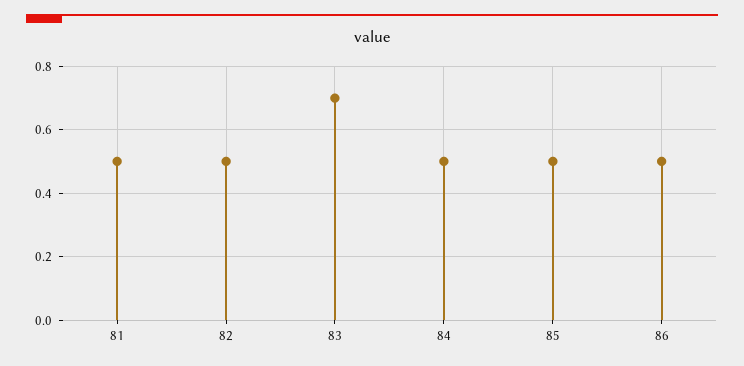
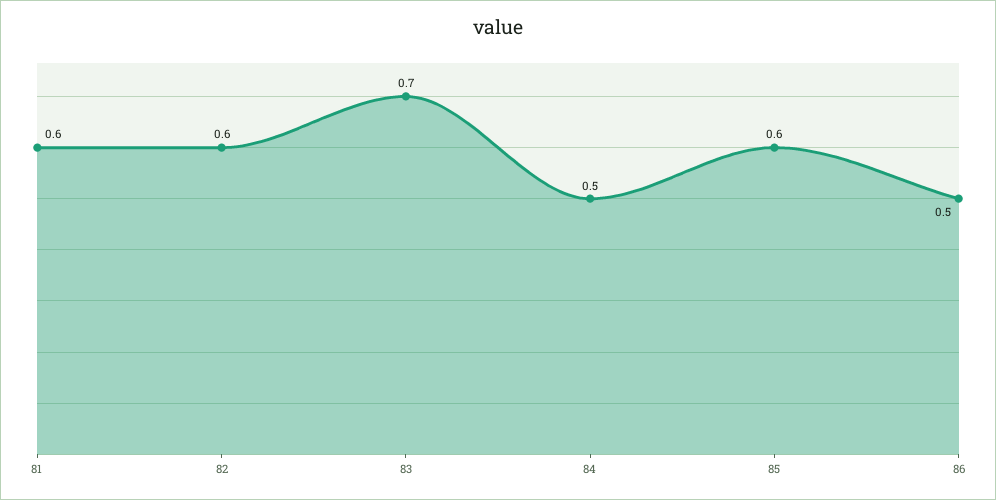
81: 0.5 -> 0.6
82: 0.5 -> 0.6
85: 0.5 -> 0.6

